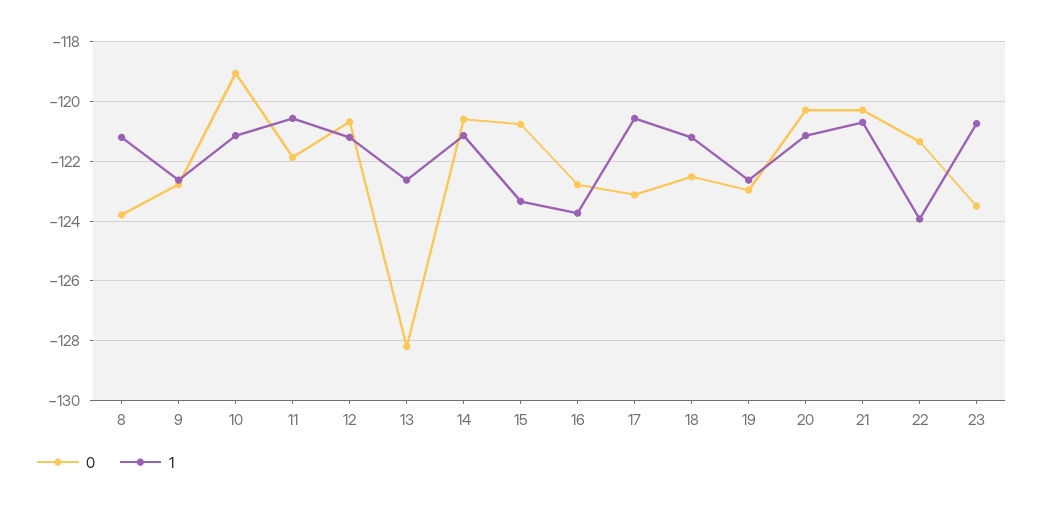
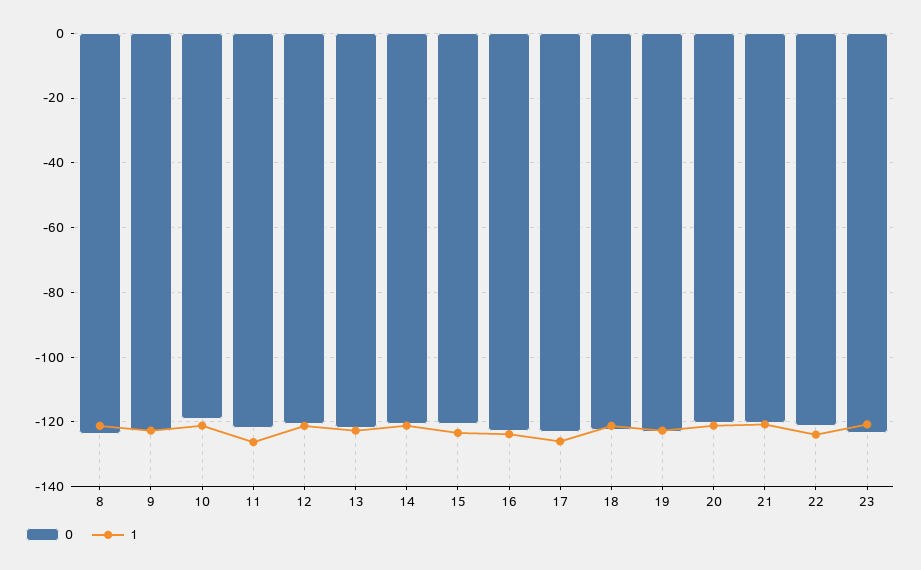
1, 11: -120.5 -> -126
0, 13: -128.25 -> -122
1, 17: -120.5 -> -126

